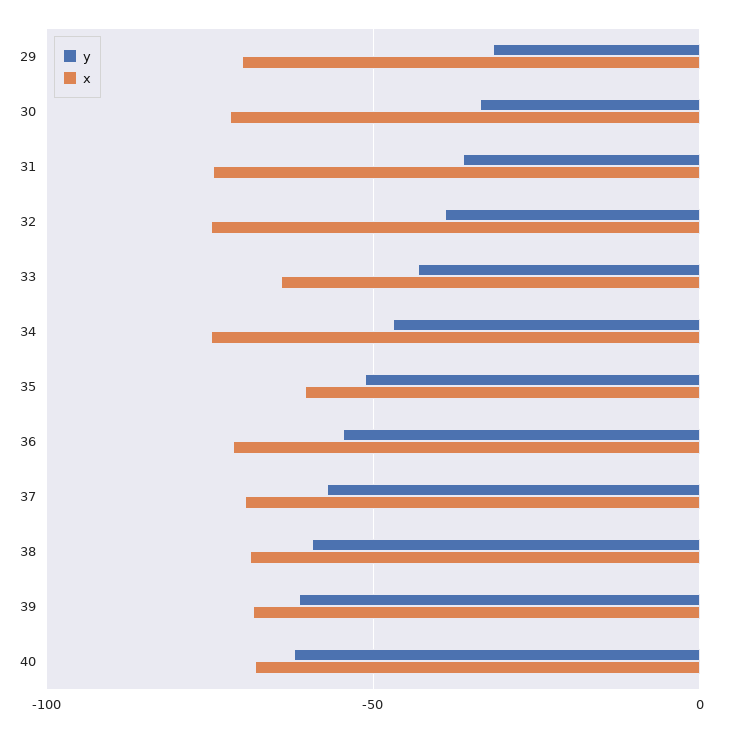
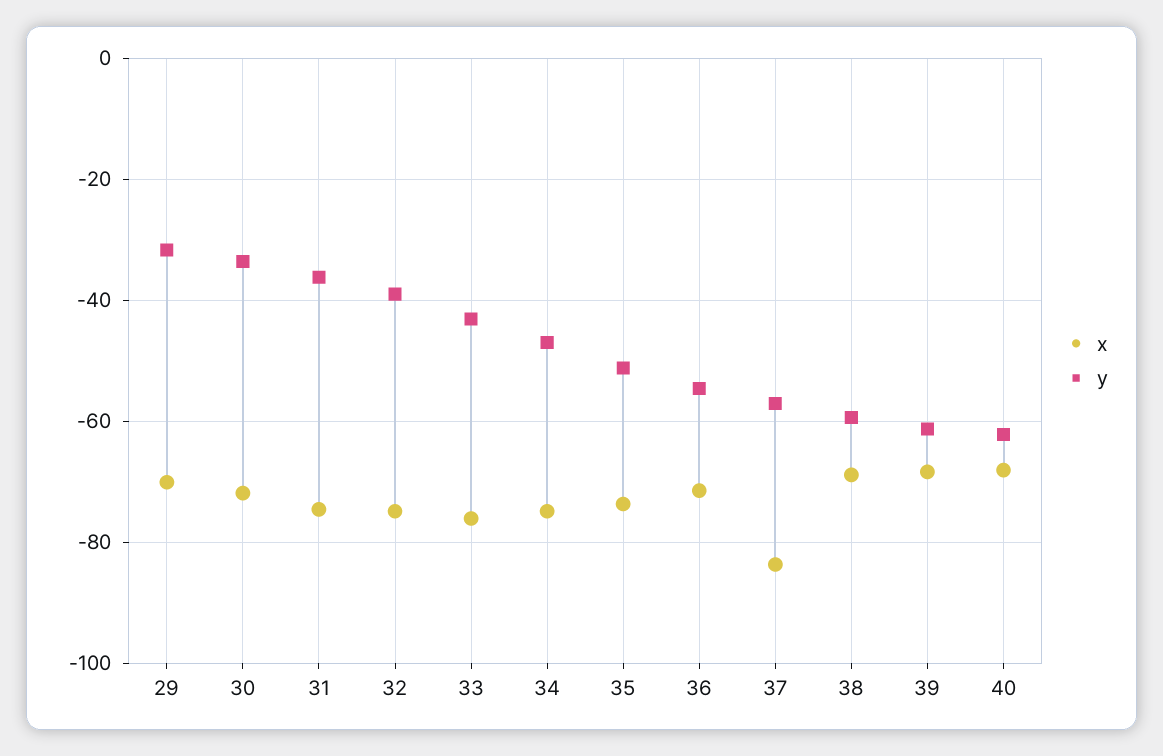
x, 33: -65 -> -76
x, 35: -60 -> -74
x, 37: -70 -> -84

